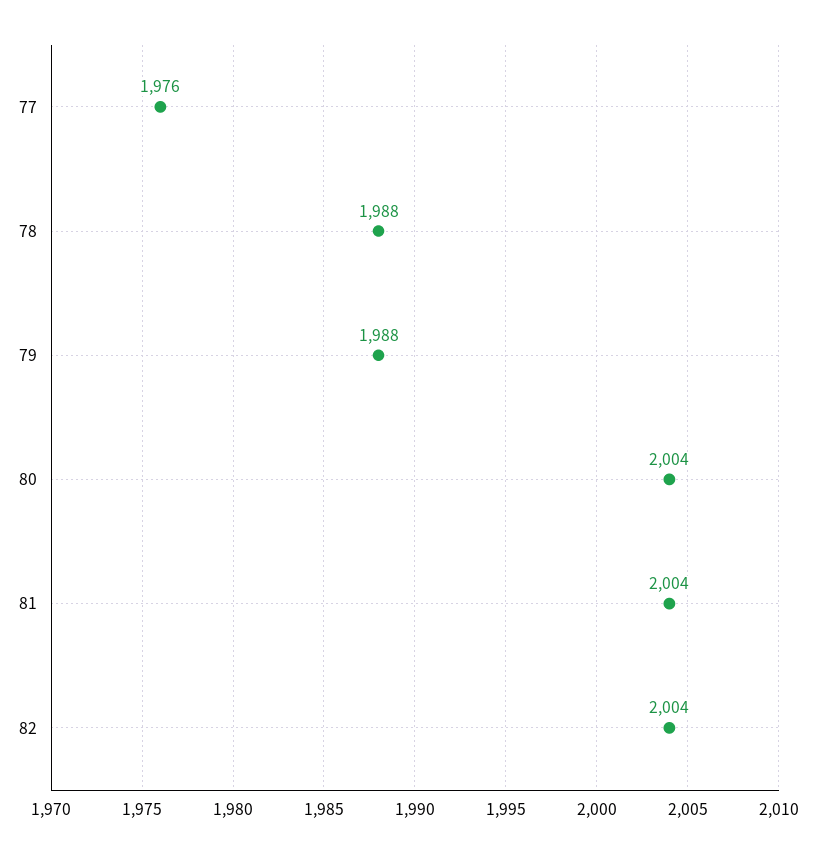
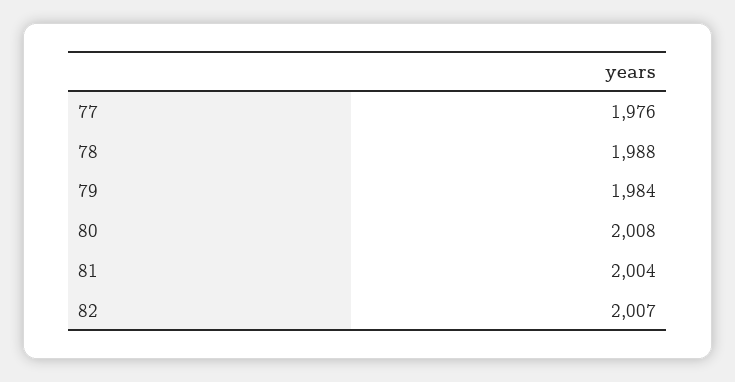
79: 1988 -> 1984
80: 2004 -> 2008
82: 2004 -> 2007

